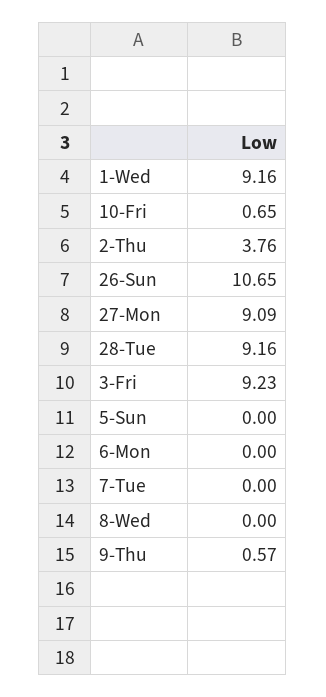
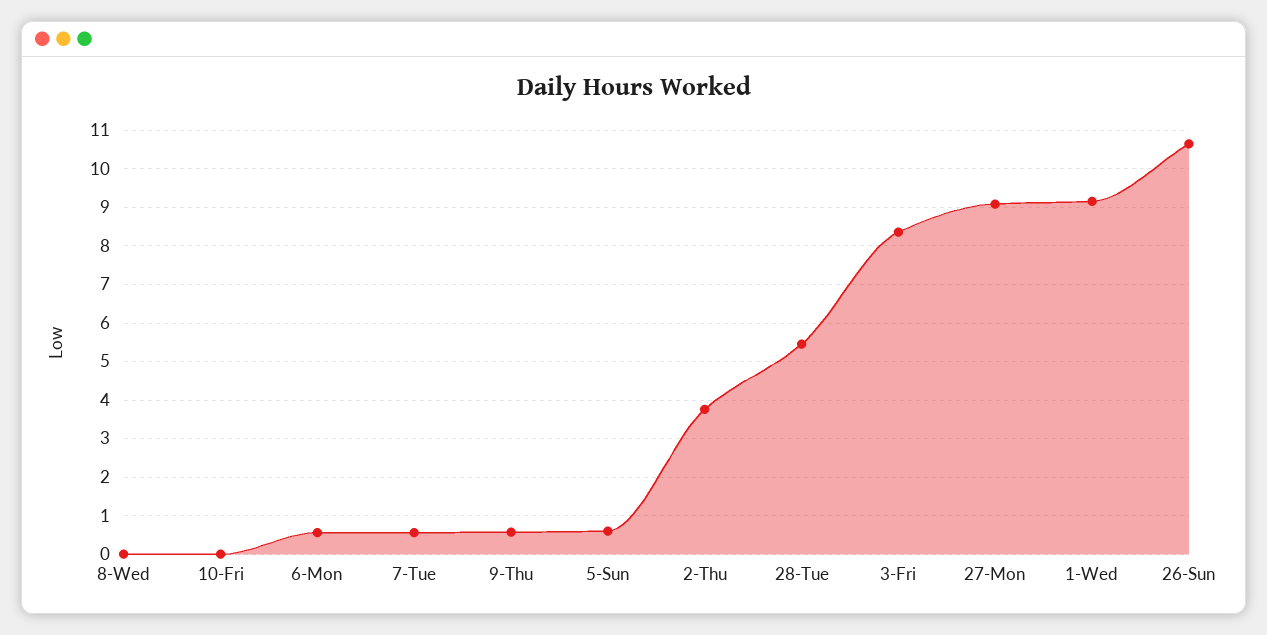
10-Fri: 0.65 -> 0
28-Tue: 9.16 -> 5.4
3-Fri: 9.23 -> 8.4
5-Sun: 0 -> 0.6
6-Mon: 0 -> 0.6
7-Tue: 0 -> 0.6

